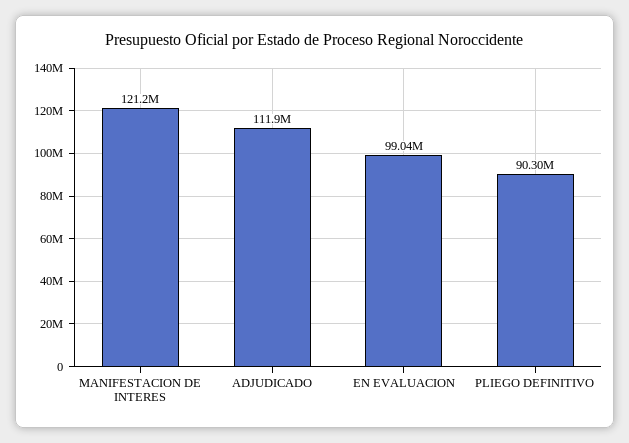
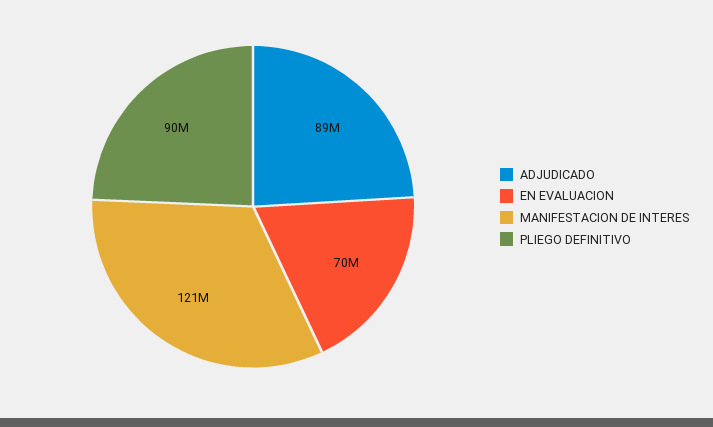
ADJUDICADO: 111900000 -> 89000000
EN EVALUACION: 99040000 -> 70000000

